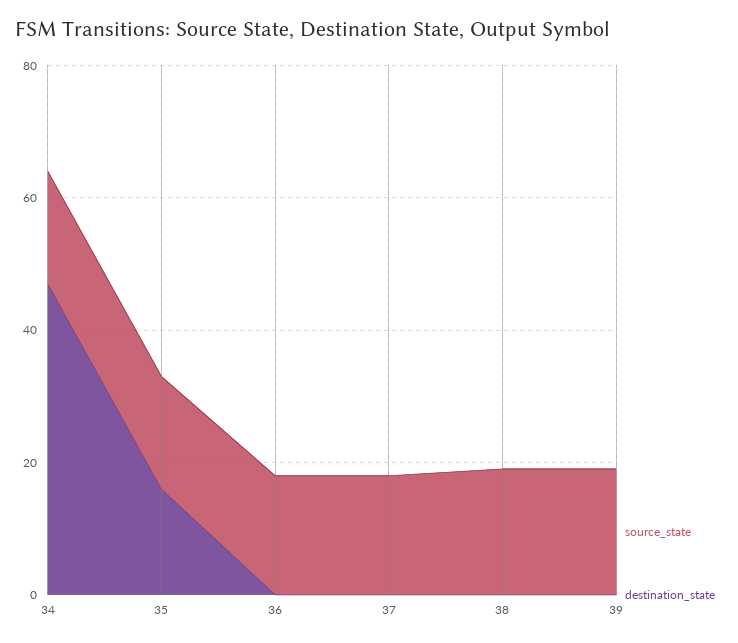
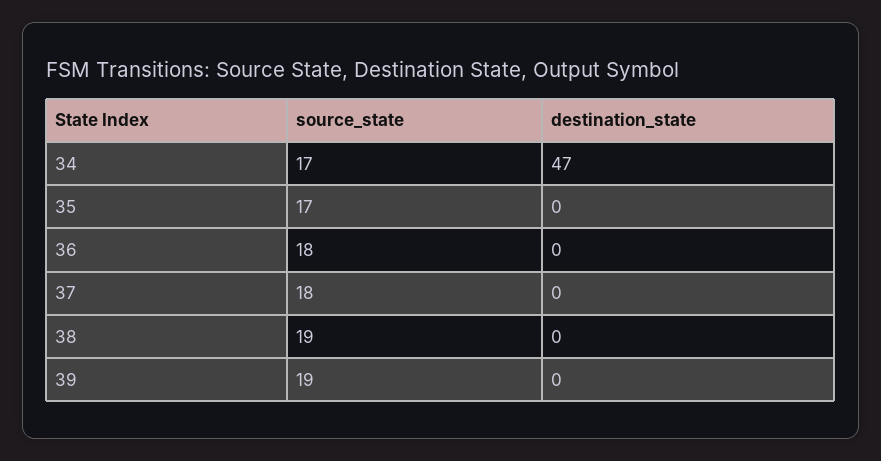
destination_state, 35: 15 -> 0

